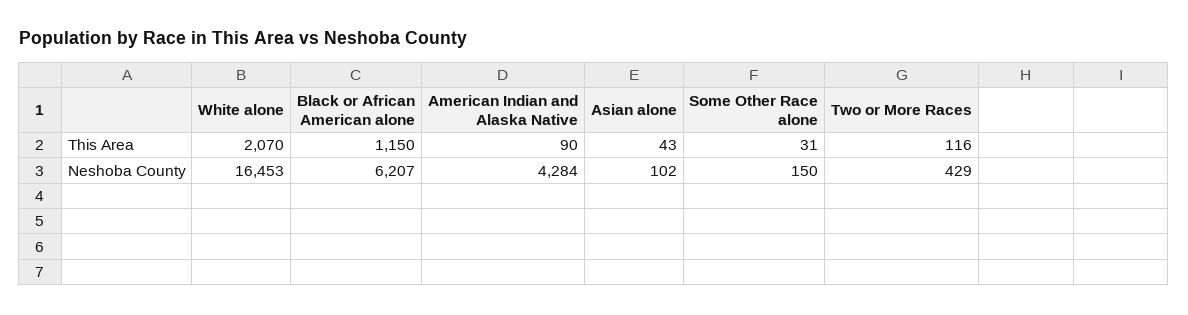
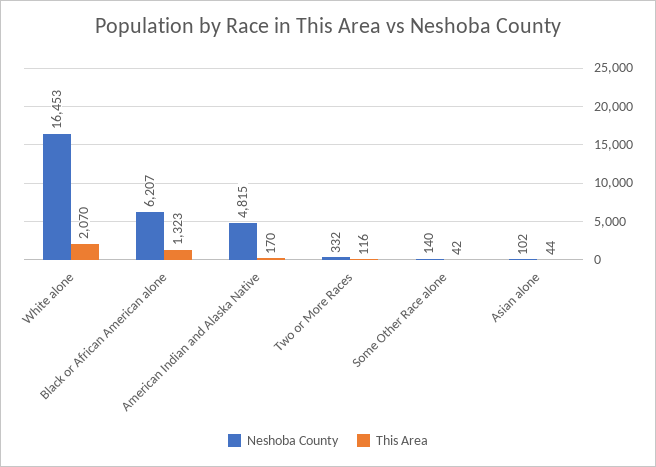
This Area, Black or African American alone: 1150 -> 1323
This Area, American Indian and Alaska Native: 90 -> 170
This Area, Asian alone: 43 -> 44
This Area, Some Other Race alone: 31 -> 42
Neshoba County, American Indian and Alaska Native: 4284 -> 4815
Neshoba County, Some Other Race alone: 150 -> 140
Neshoba County, Two or More Races: 429 -> 332

